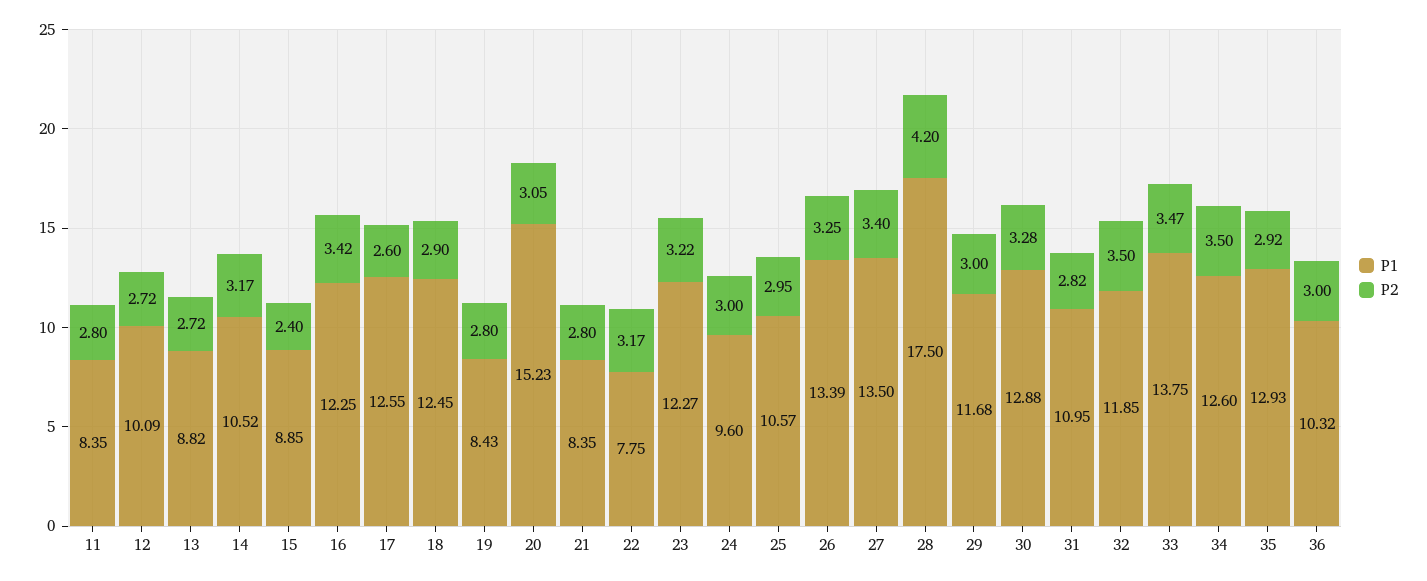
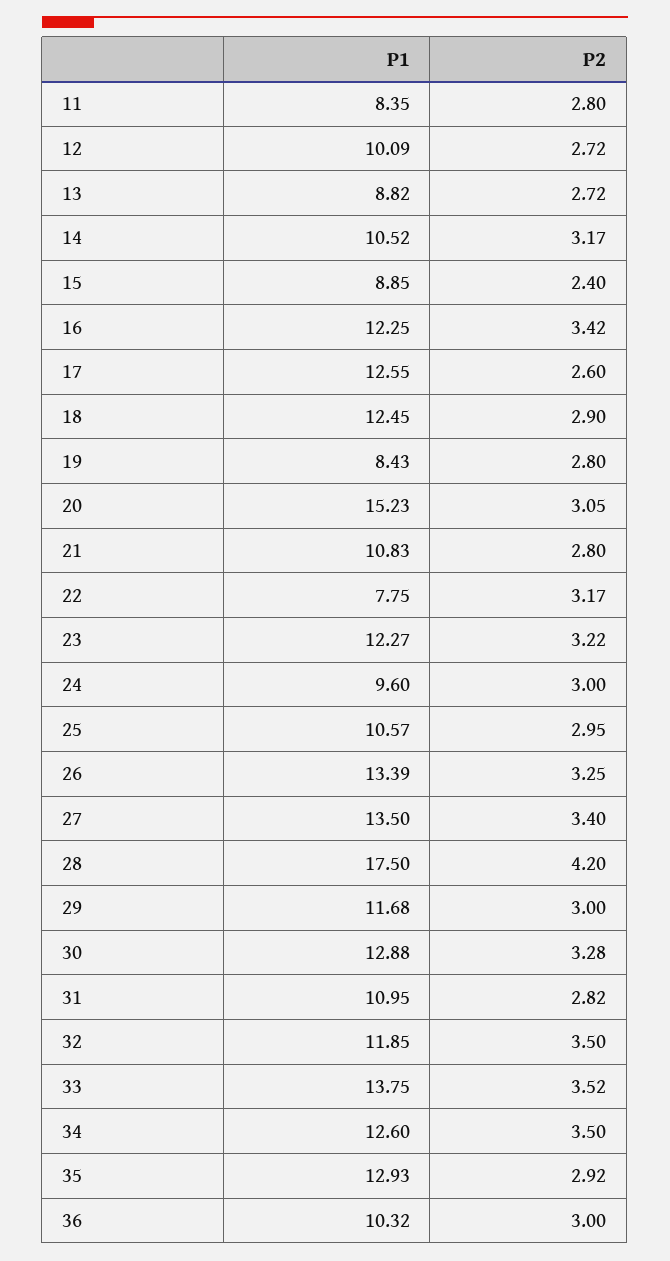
P1, 21: 8.35 -> 10.83
P2, 33: 3.47 -> 3.52

